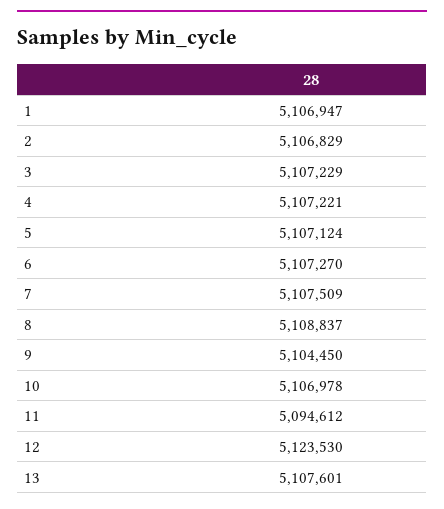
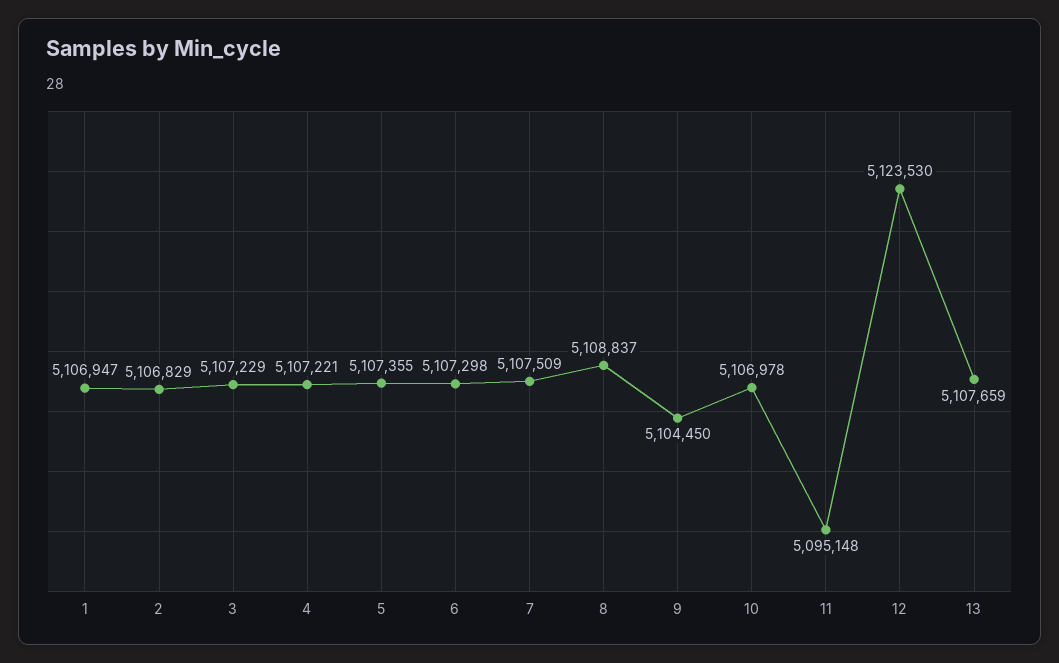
5: 5107124 -> 5107355
6: 5107270 -> 5107298
11: 5094612 -> 5095148
13: 5107601 -> 5107659

